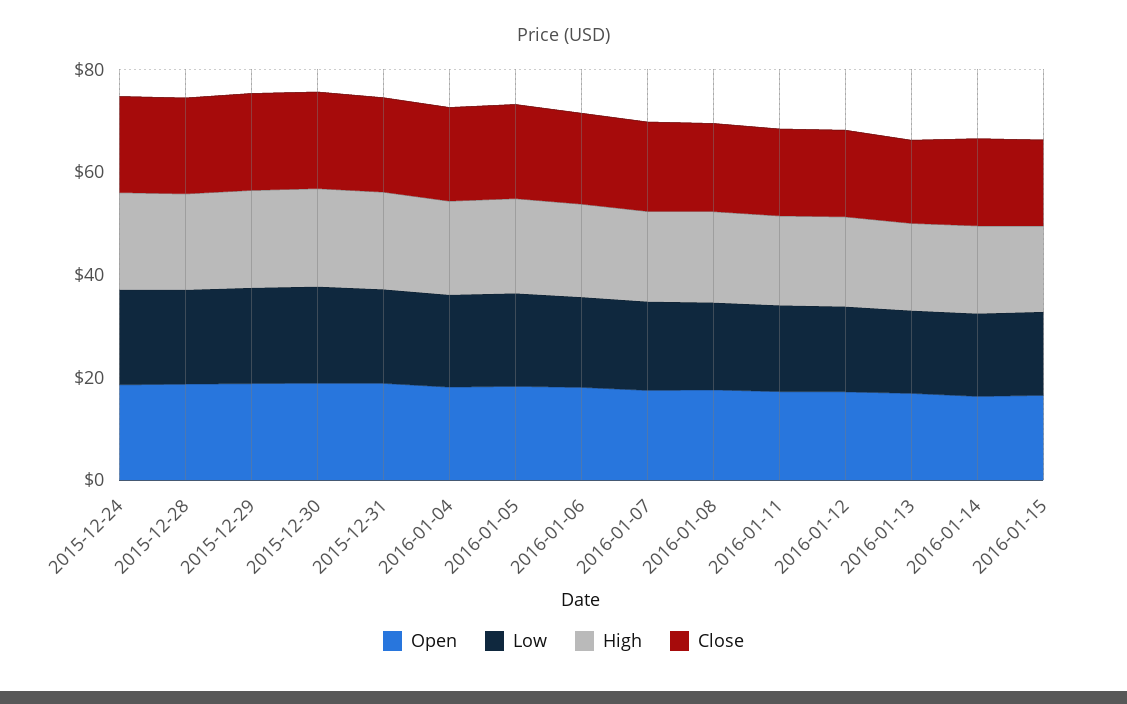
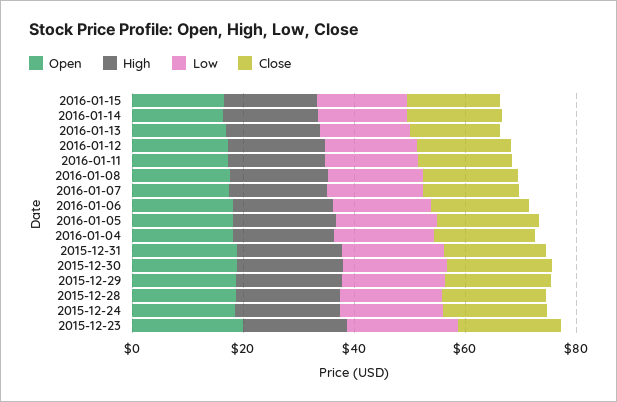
Open, 2015-12-23: none -> 20
High, 2015-12-23: none -> 20
Low, 2015-12-23: none -> 20
Close, 2015-12-23: none -> 20

